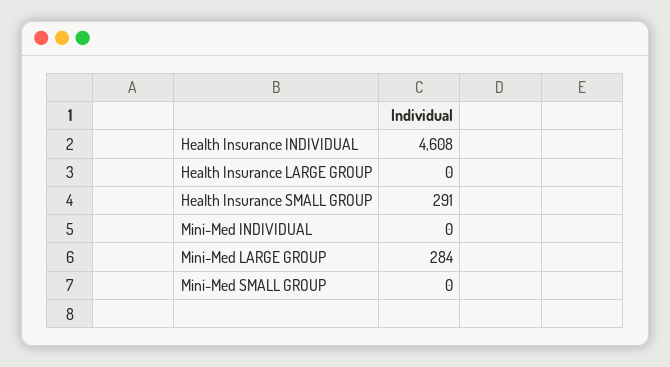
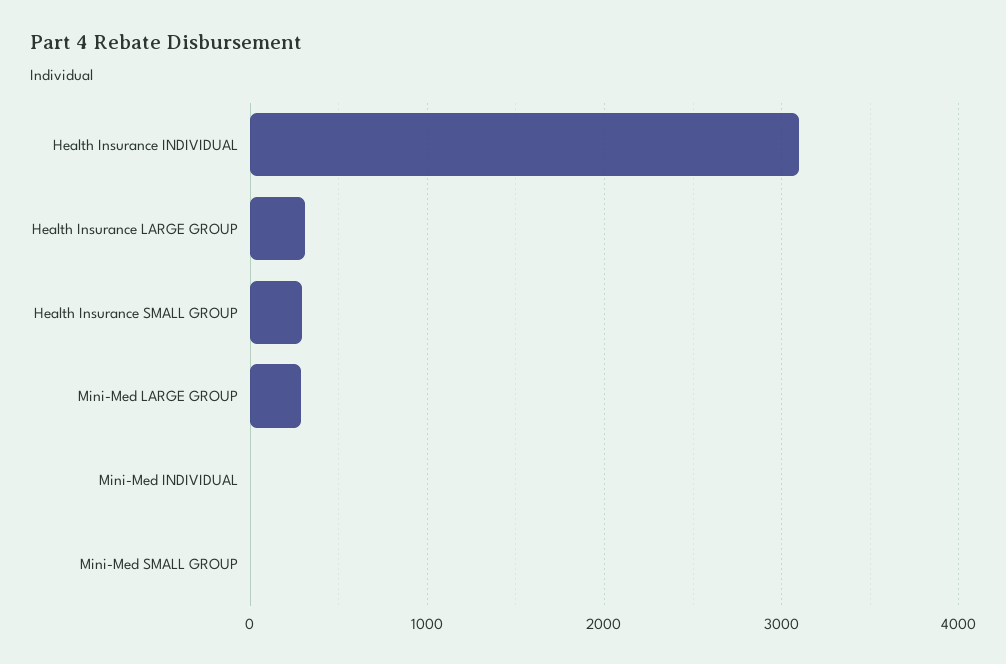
Health Insurance INDIVIDUAL: 4608 -> 3100
Health Insurance LARGE GROUP: 0 -> 300

